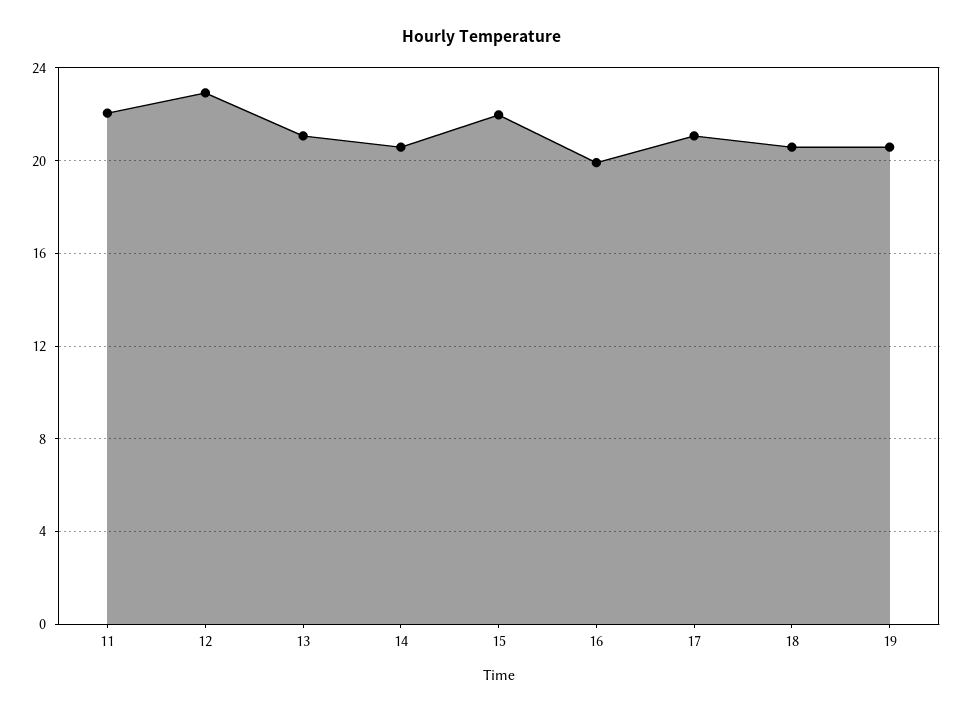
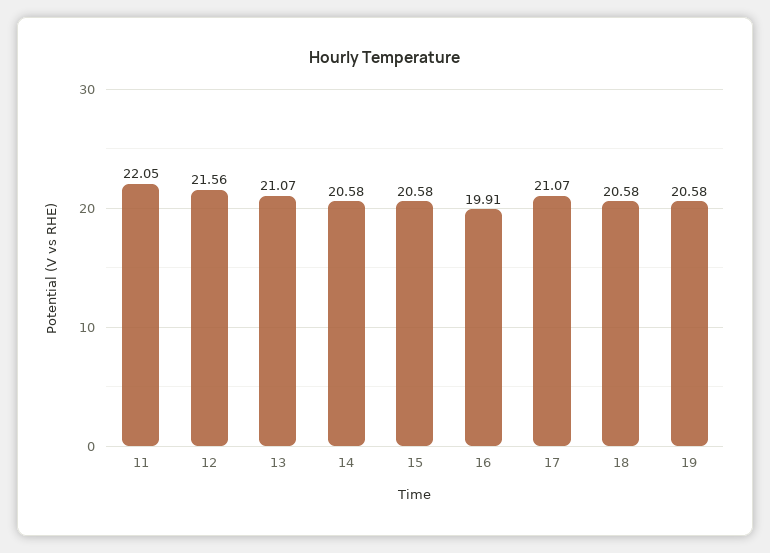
12: 23 -> 21.56
15: 22 -> 20.58

